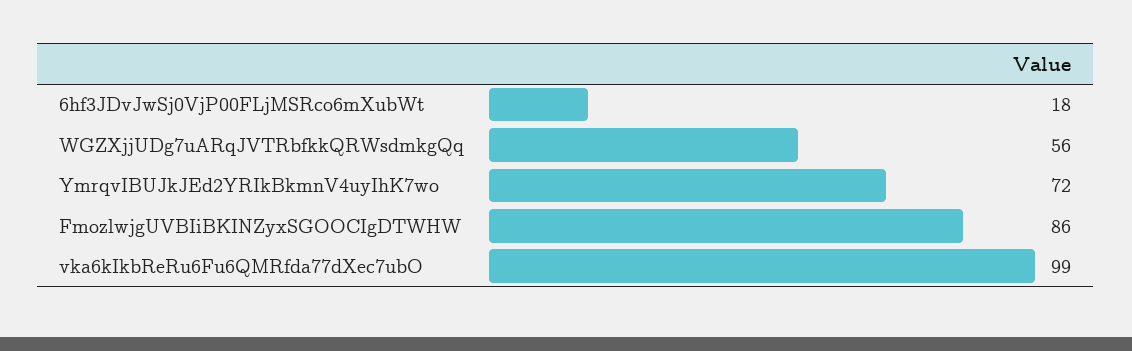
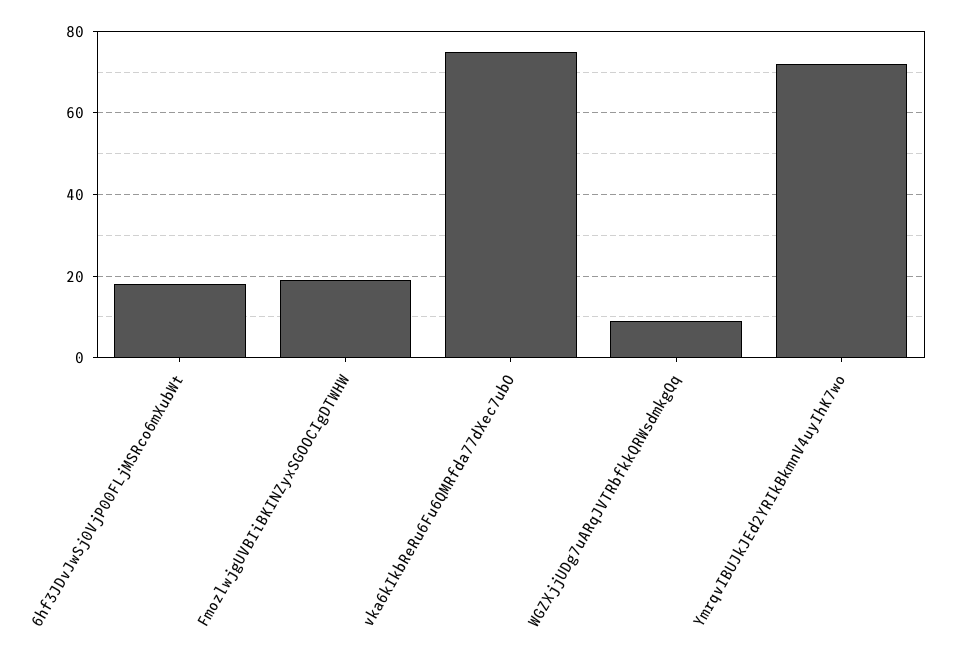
WGZXjjUDg7uARqJVTRbfkkQRWsdmkgQq: 56 -> 10
FmozlwjgUVBIiBKINZyxSGOOCIgDTWHW: 86 -> 20
vka6kIkbReRu6Fu6QMRfda77dXec7ubO: 99 -> 75

